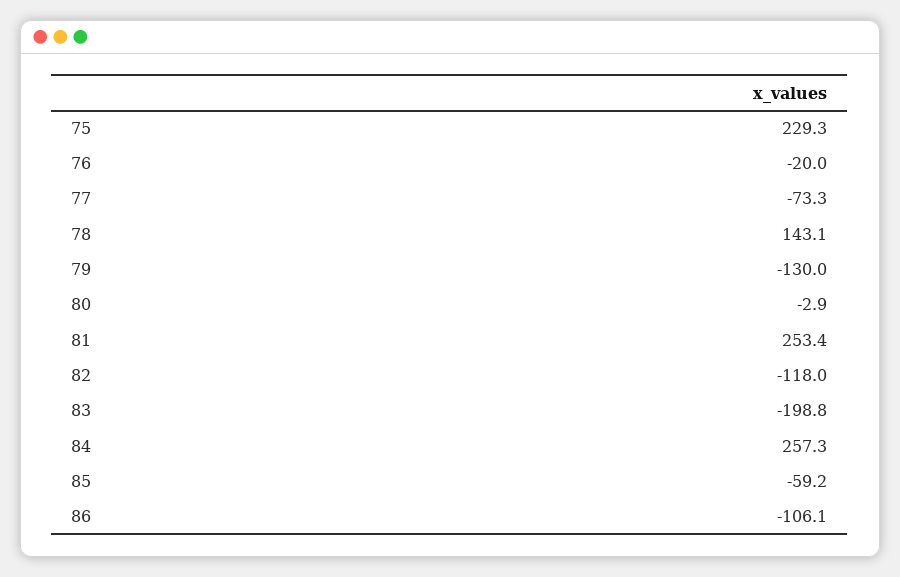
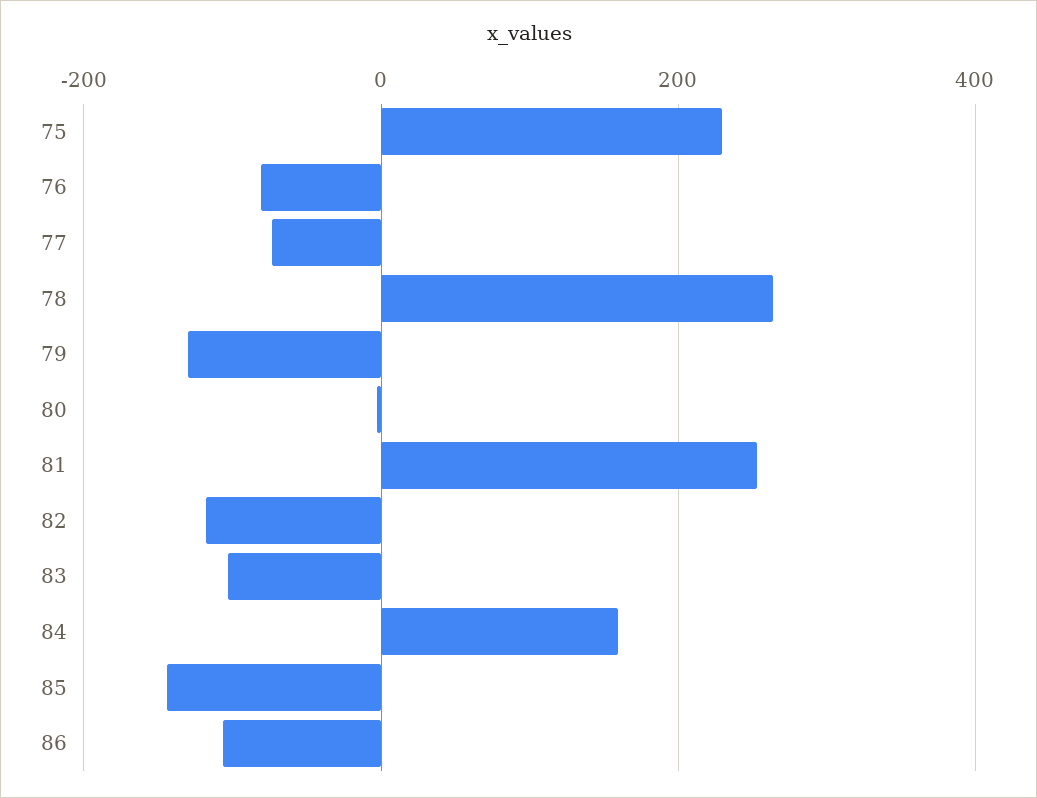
76: -20 -> -80
78: 143.1 -> 260
83: -198.8 -> -100
84: 257.3 -> 160
85: -59.2 -> -140

